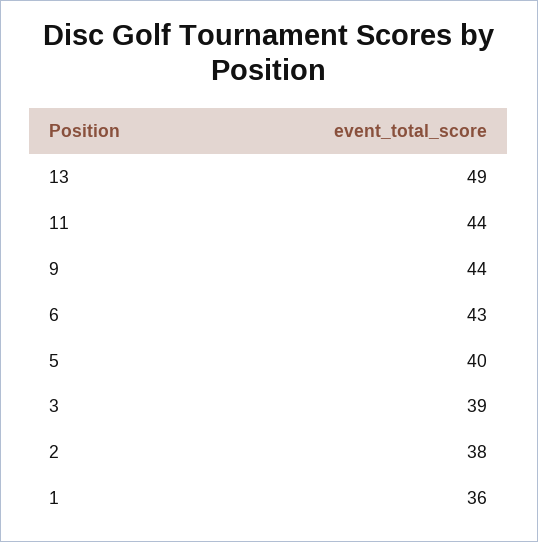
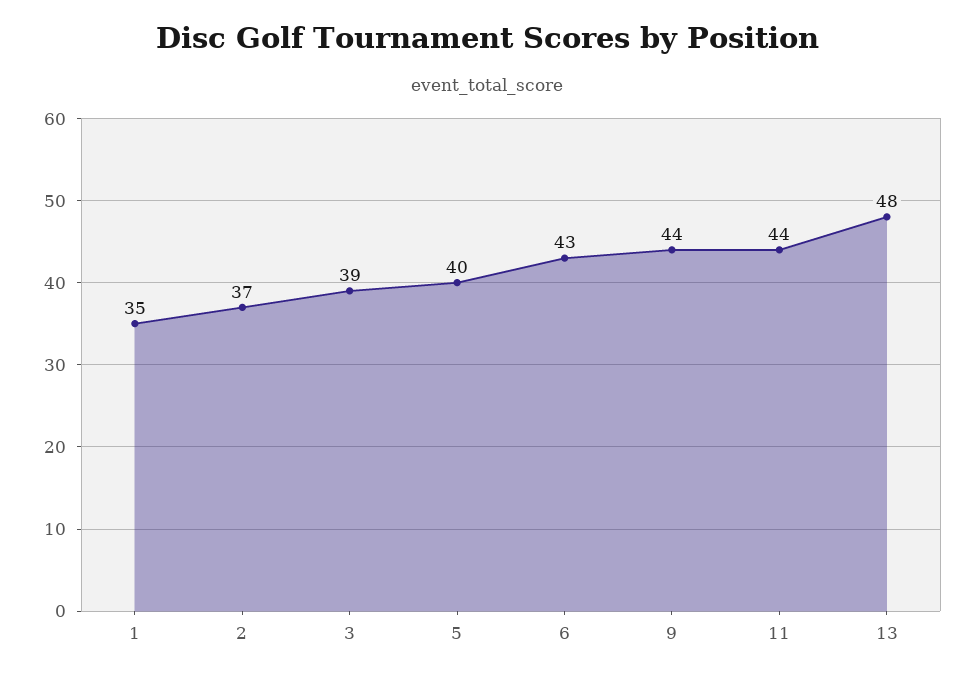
13: 49 -> 48
2: 38 -> 37
1: 36 -> 35

